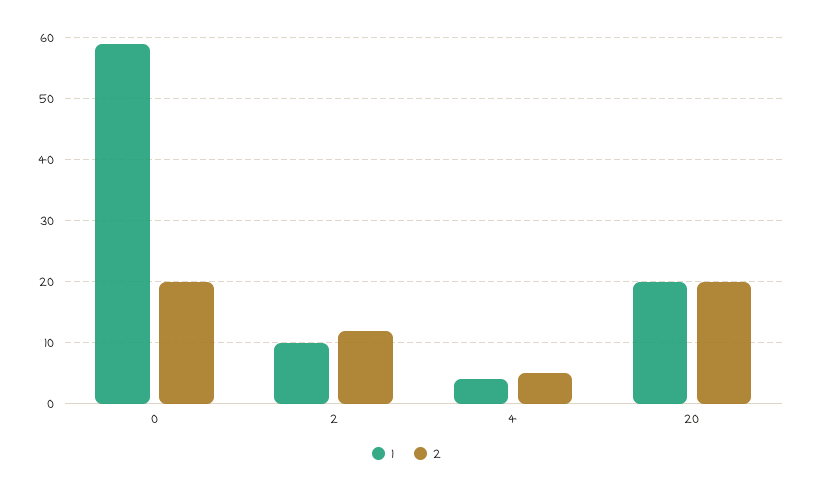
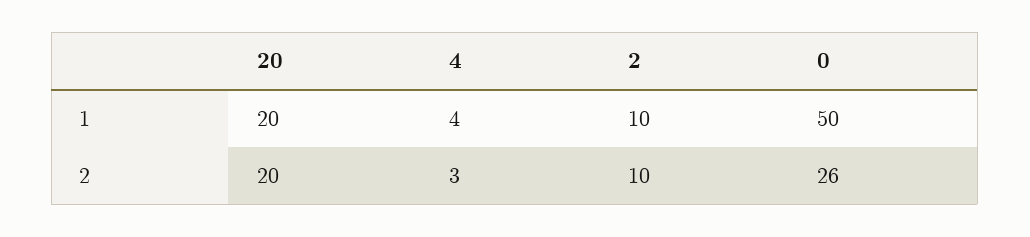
1, 0: 59 -> 50
2, 0: 20 -> 26
2, 2: 12 -> 10
2, 4: 5 -> 3

